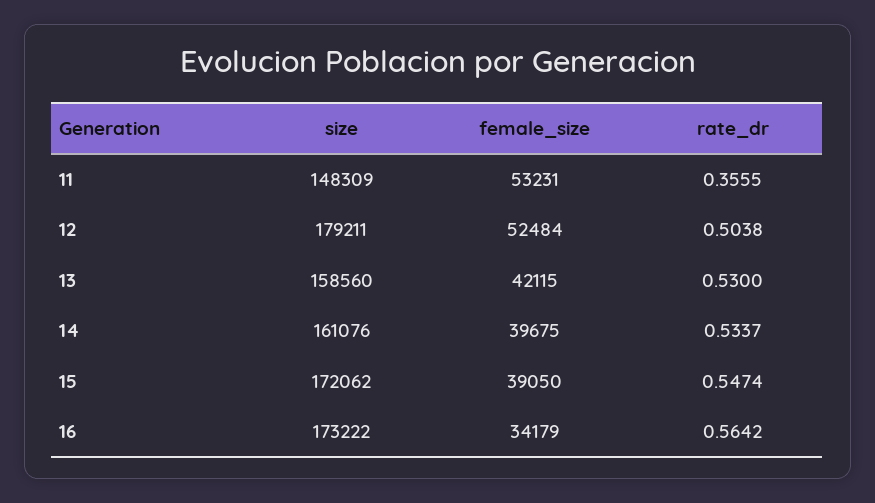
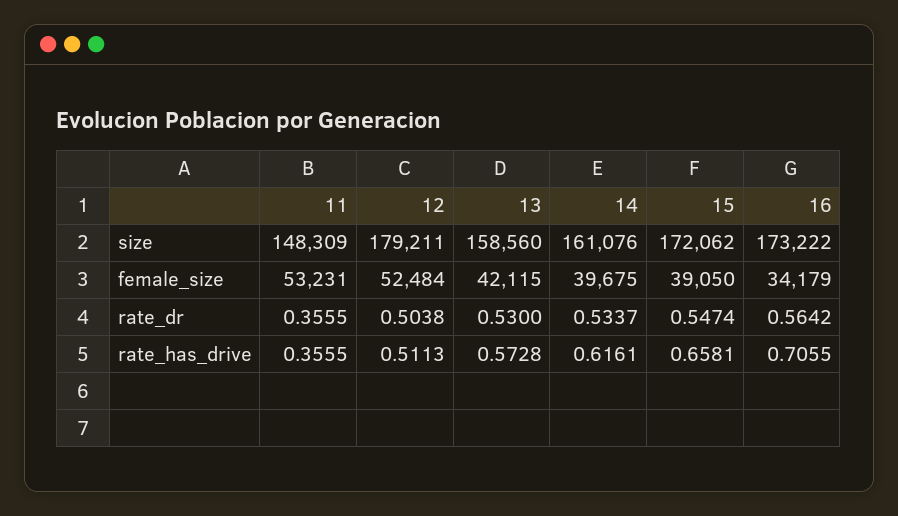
rate_has_drive, 11: none -> 0.3555
rate_has_drive, 12: none -> 0.5113
rate_has_drive, 13: none -> 0.5728
rate_has_drive, 14: none -> 0.6161
rate_has_drive, 15: none -> 0.6581
rate_has_drive, 16: none -> 0.7055

